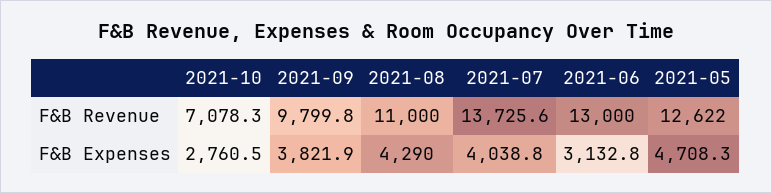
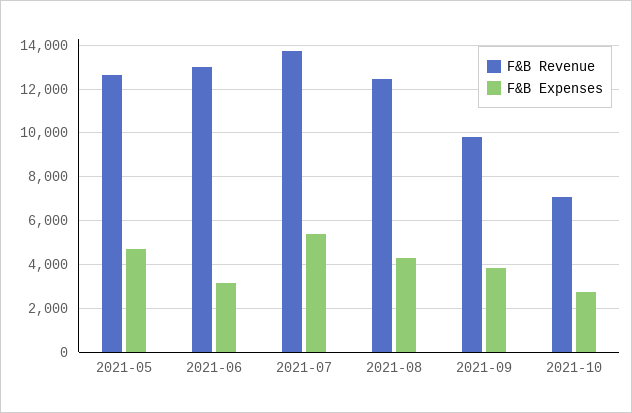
F&B Revenue, 2021-08: 11000 -> 12500
F&B Expenses, 2021-07: 4038.8 -> 5500

